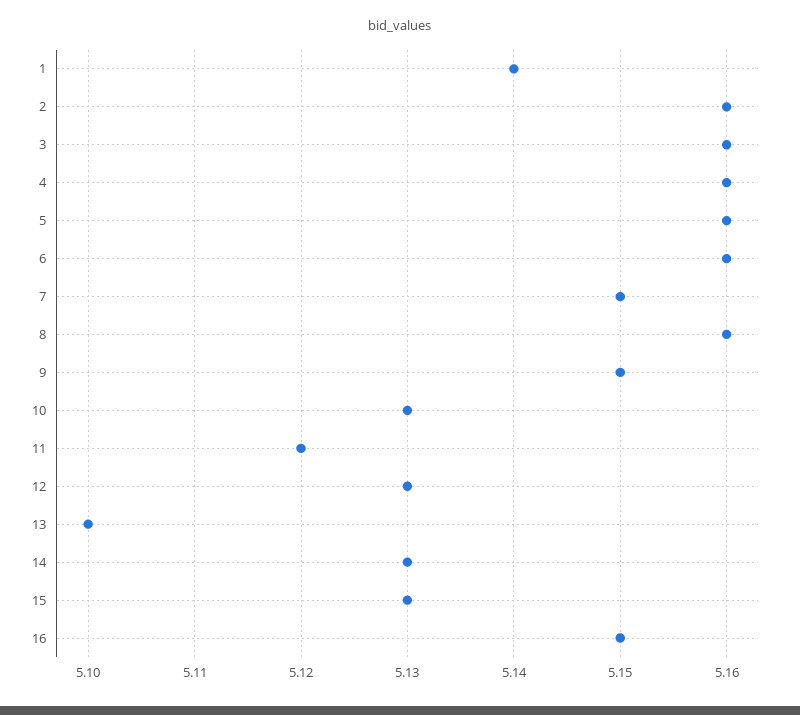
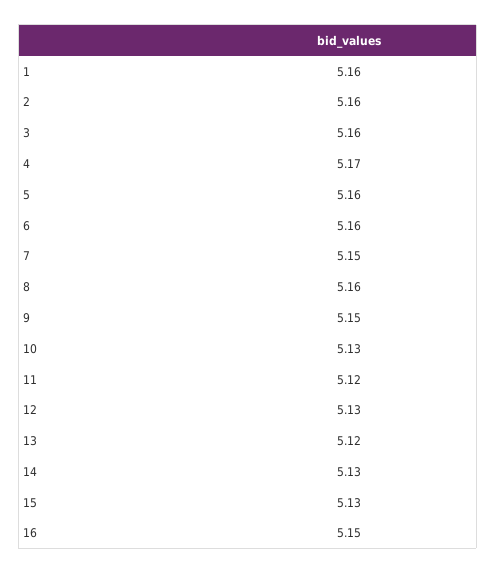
1: 5.14 -> 5.16
4: 5.16 -> 5.17
13: 5.1 -> 5.12

